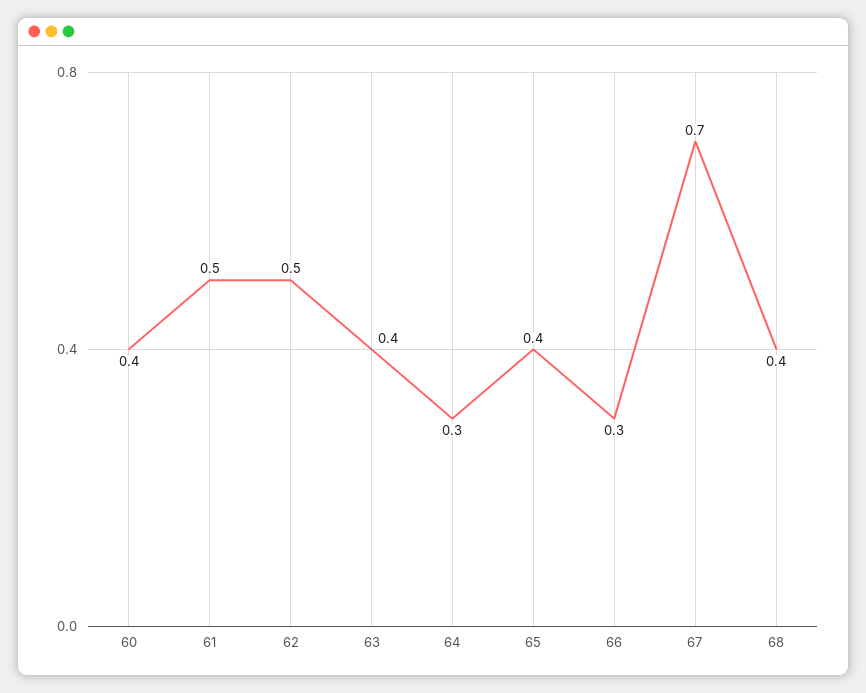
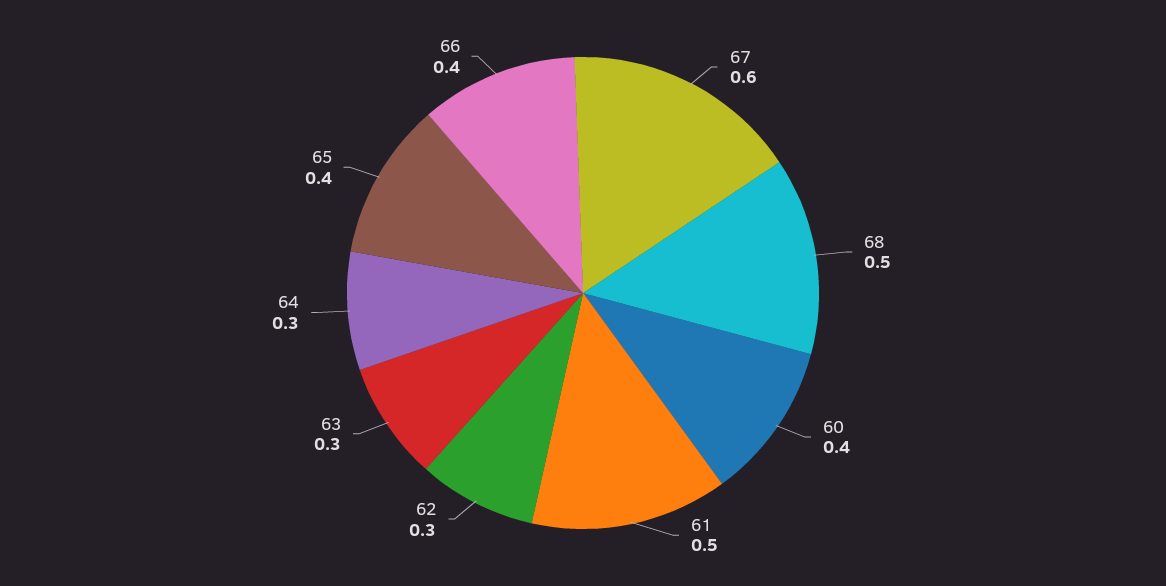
62: 0.5 -> 0.3
63: 0.4 -> 0.3
66: 0.3 -> 0.4
67: 0.7 -> 0.6
68: 0.4 -> 0.5

